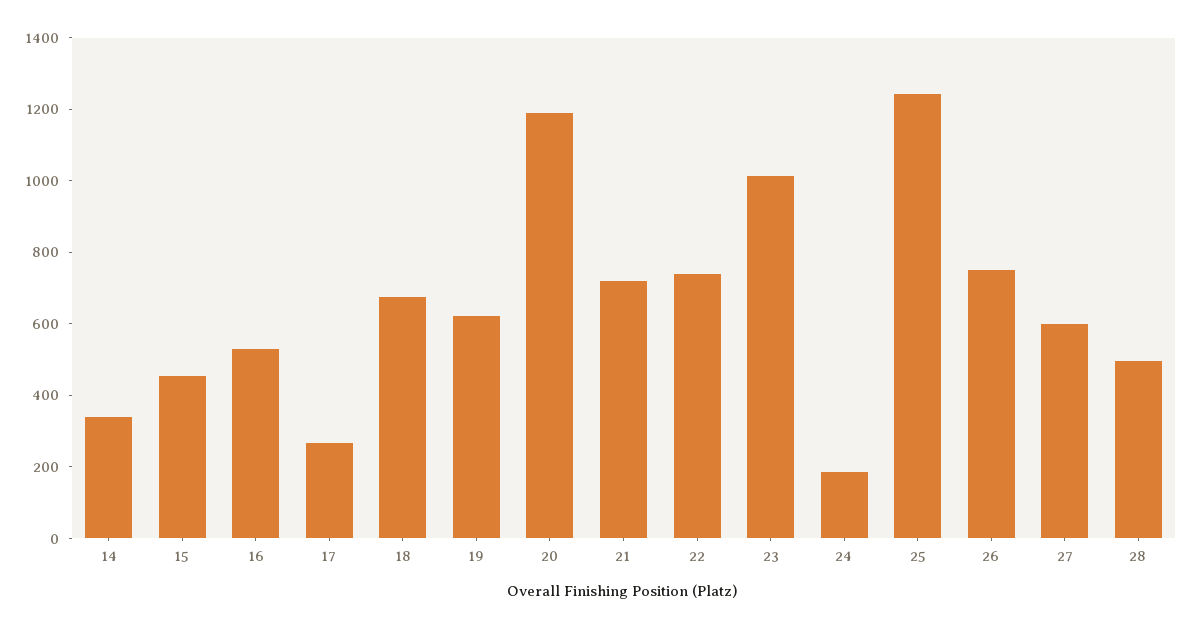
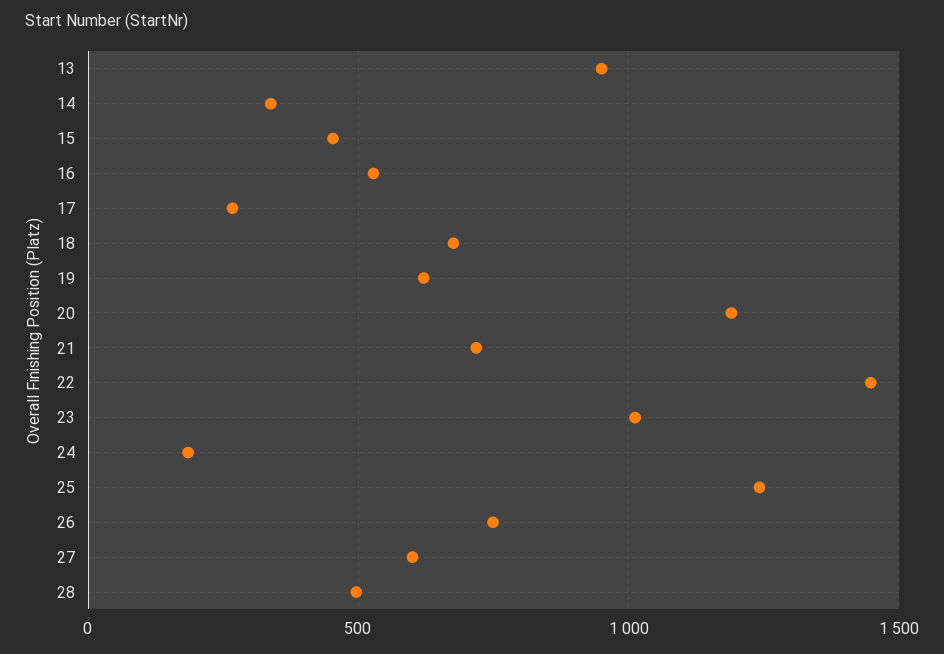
22: 750 -> 1450
13: none -> 950

